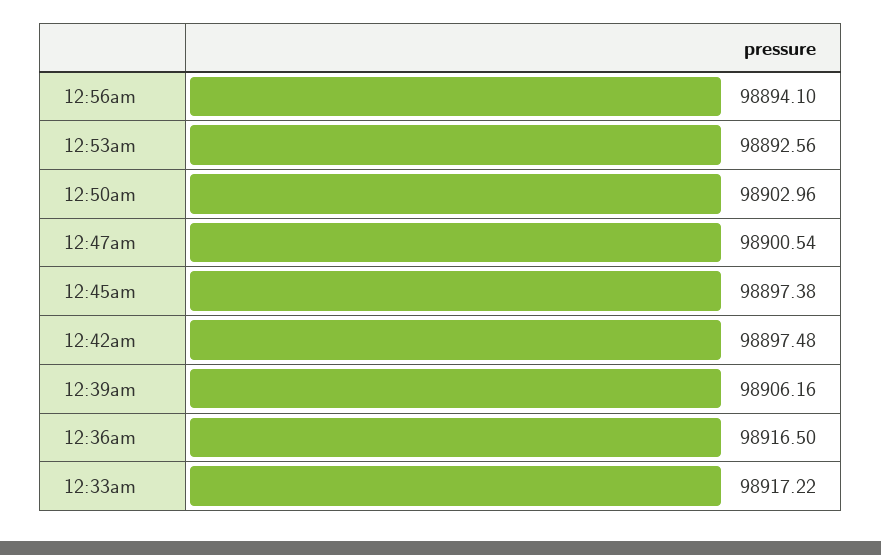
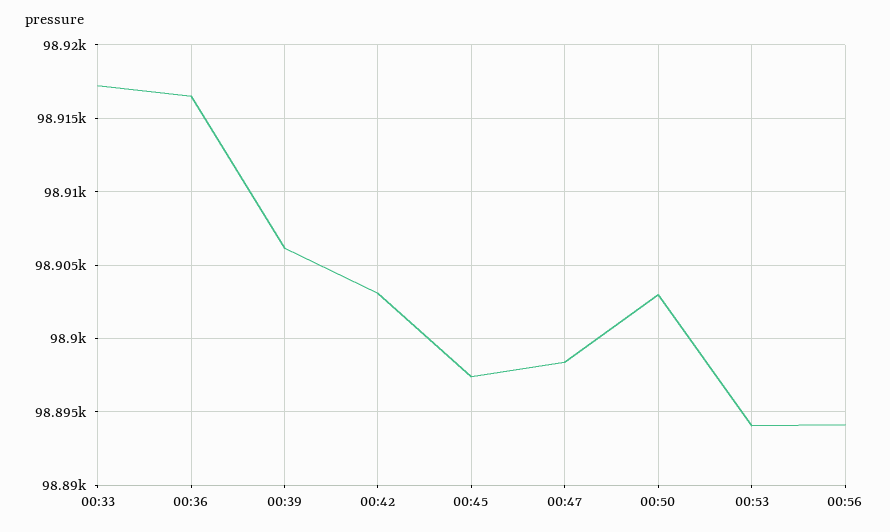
12:53am: 98892.56 -> 98894
12:47am: 98900.54 -> 98898.5
12:42am: 98897.48 -> 98903

